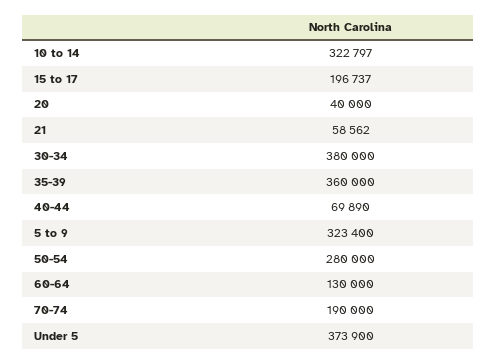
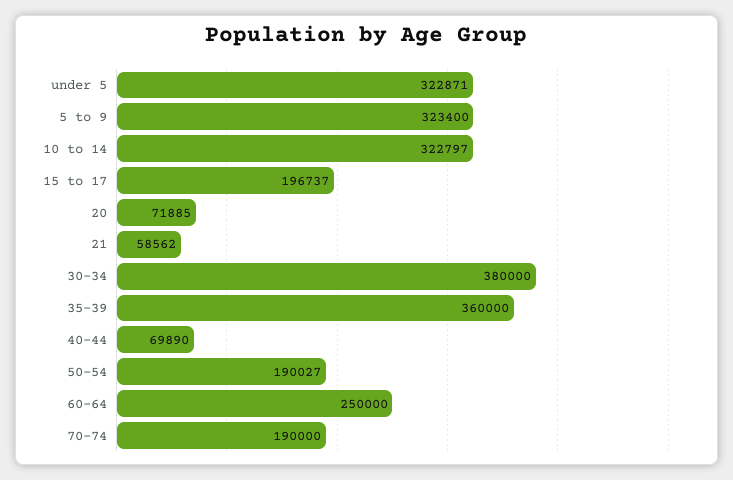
20: 40000 -> 71885
50-54: 280000 -> 190027
60-64: 130000 -> 250000
Under 5: 373900 -> 322871

